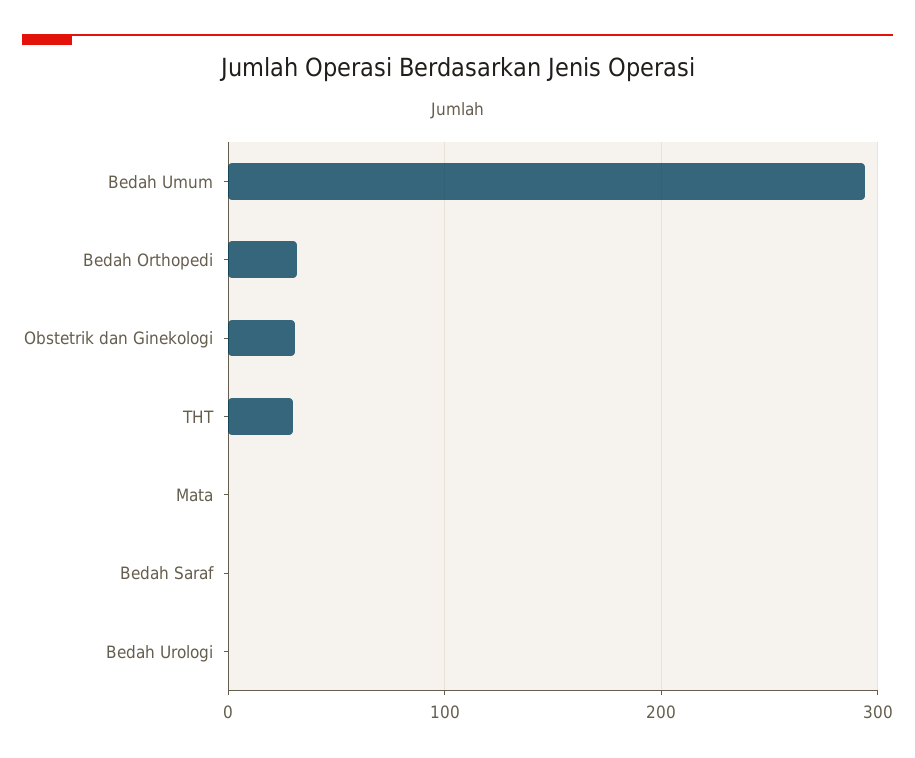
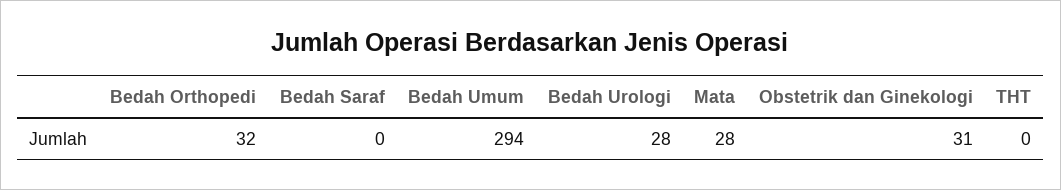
THT: 30 -> 0
Mata: 0 -> 28
Bedah Urologi: 0 -> 28

